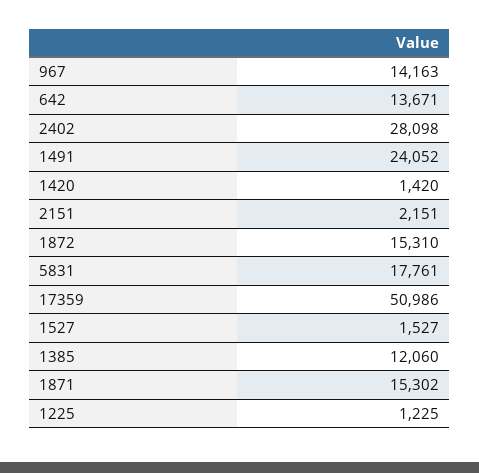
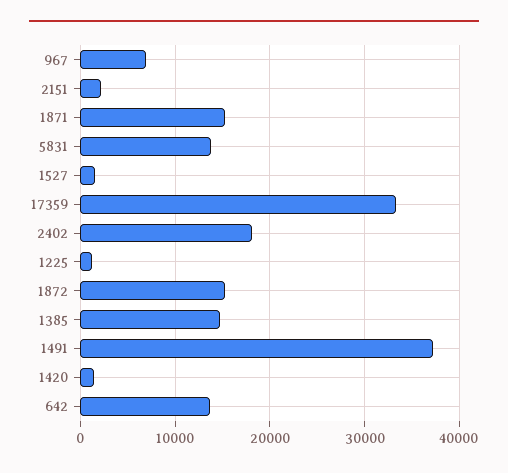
967: 14163 -> 7000
2402: 28098 -> 18000
1491: 24052 -> 37000
5831: 17761 -> 14000
17359: 50986 -> 33000
1385: 12060 -> 15000

